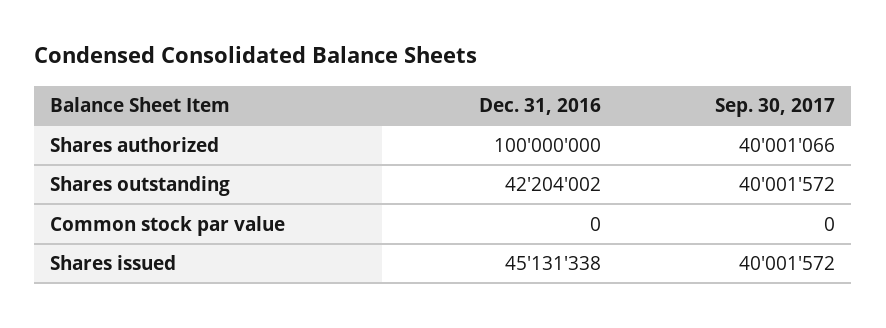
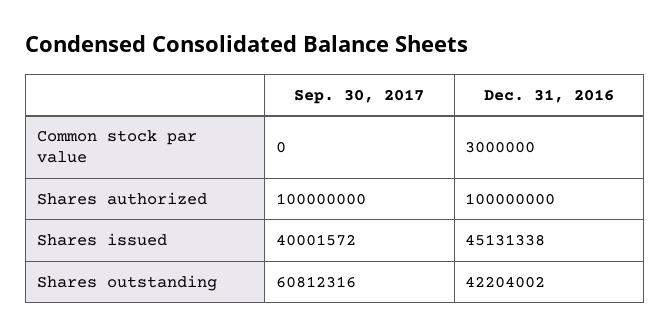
Sep. 30, 2017, Shares authorized: 40001066 -> 100000000
Sep. 30, 2017, Shares outstanding: 40001572 -> 60812316
Dec. 31, 2016, Common stock par value: 0 -> 3000000

